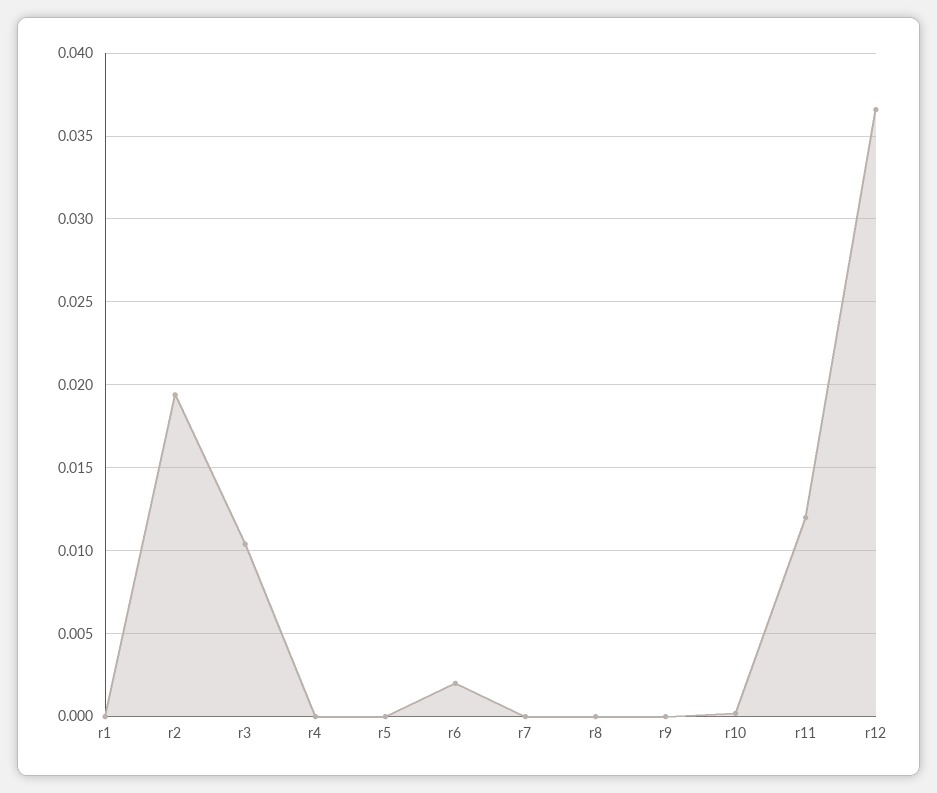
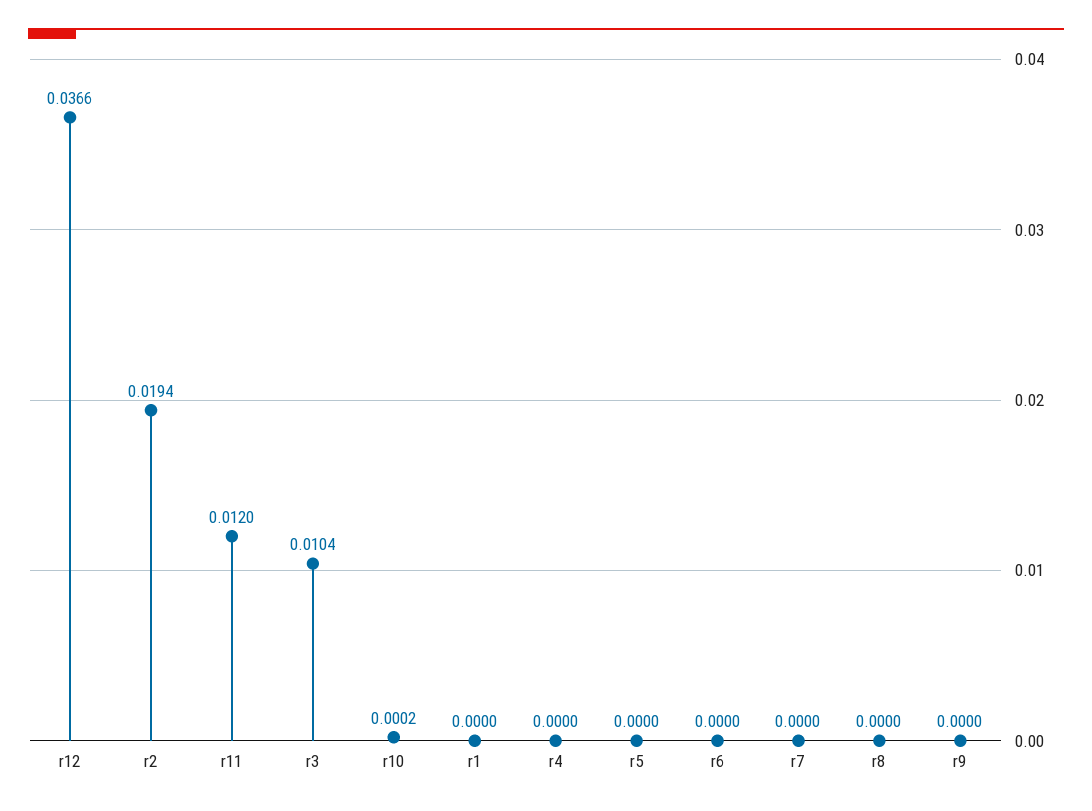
r6: 0.002 -> 0

